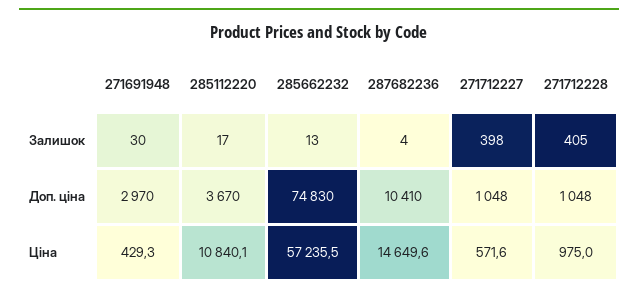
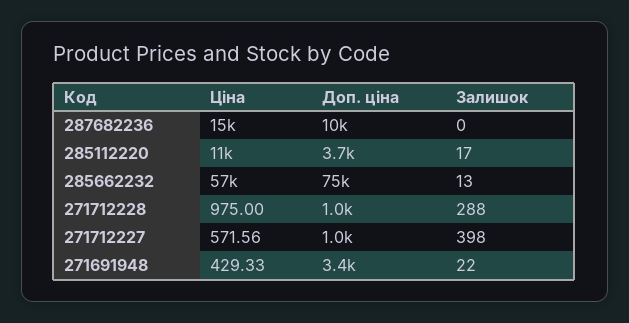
271691948, Залишок: 30 -> 22
287682236, Залишок: 4 -> 0
271712228, Залишок: 405 -> 288
271691948, Доп. ціна: 2970 -> 3400

